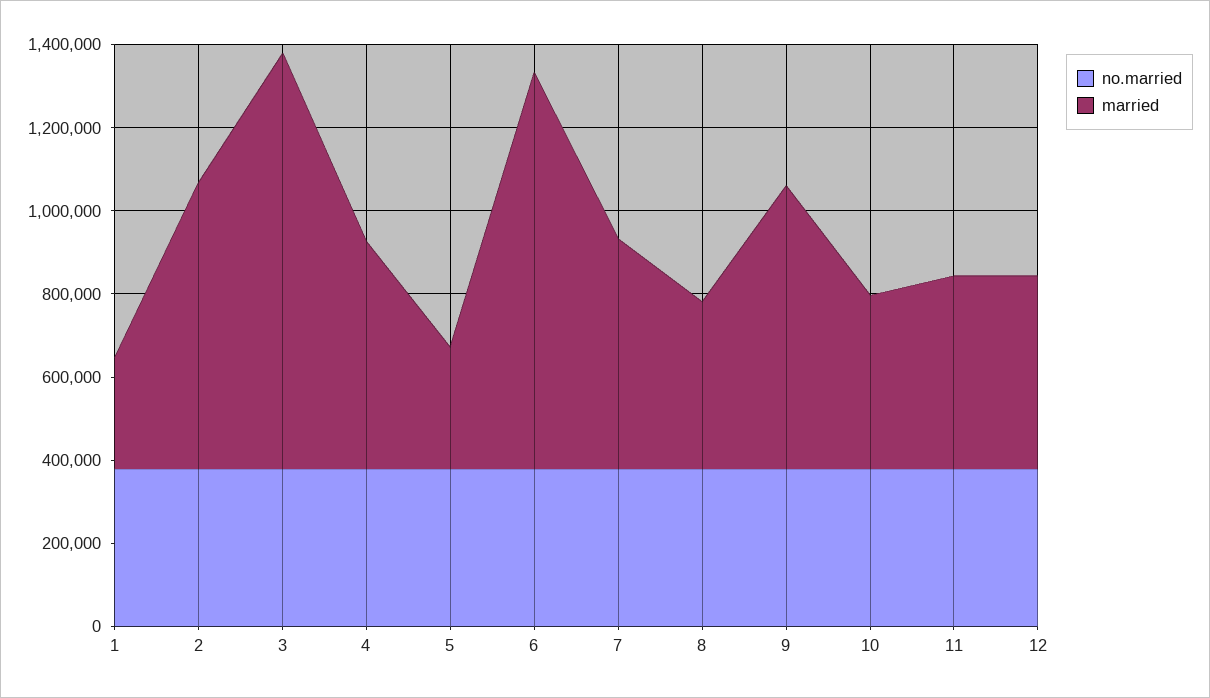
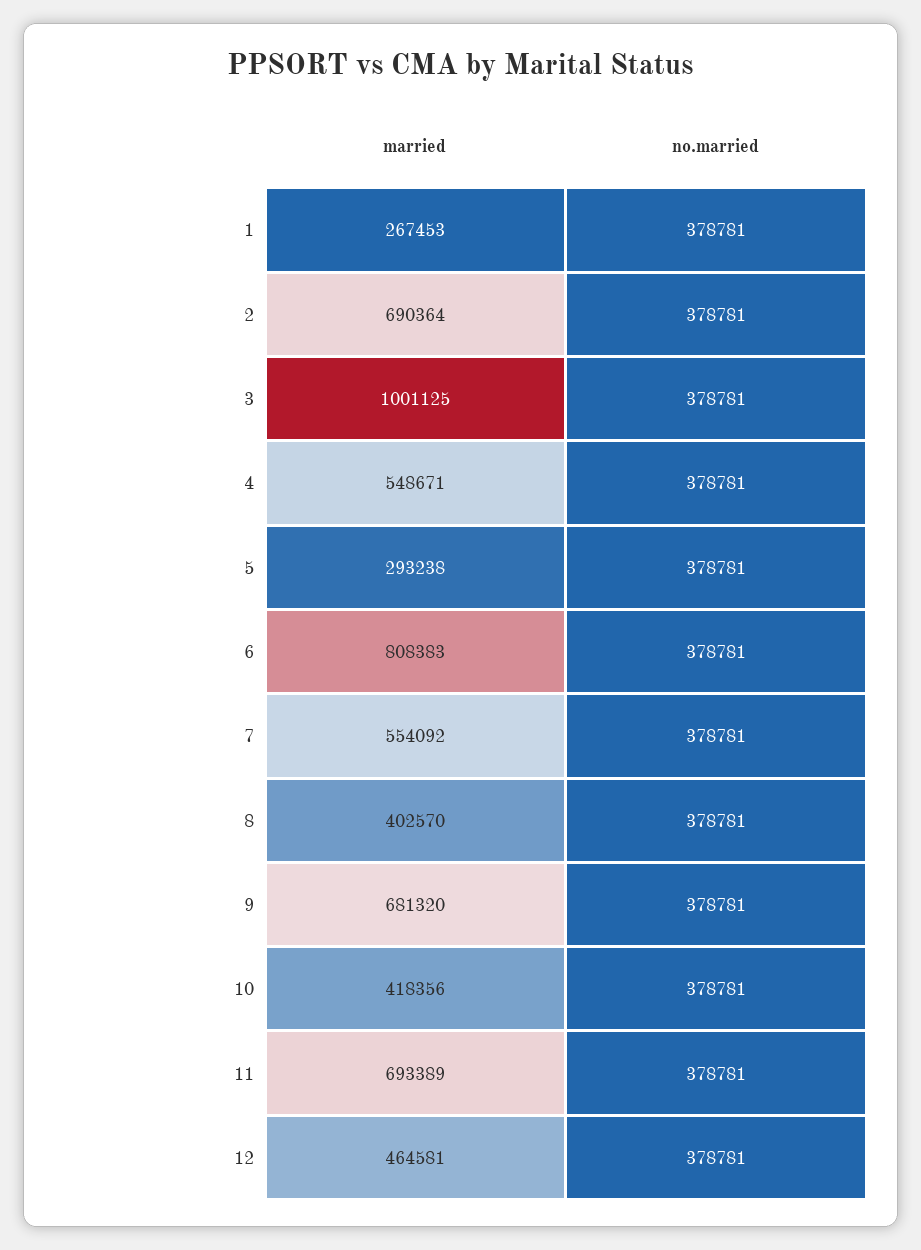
married, 6: 950000 -> 808383
married, 11: 450000 -> 693389

